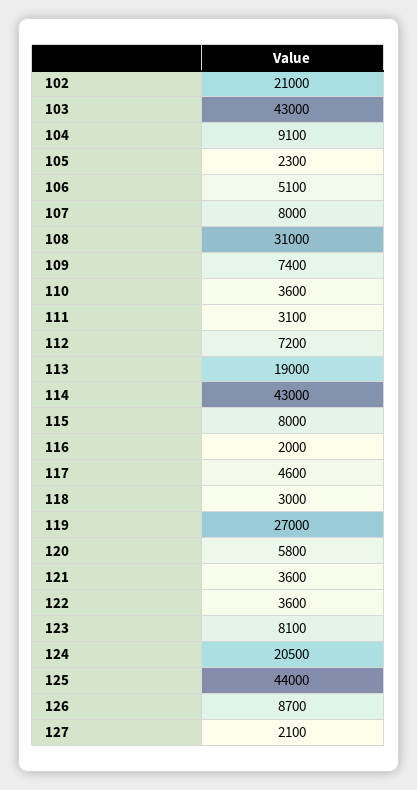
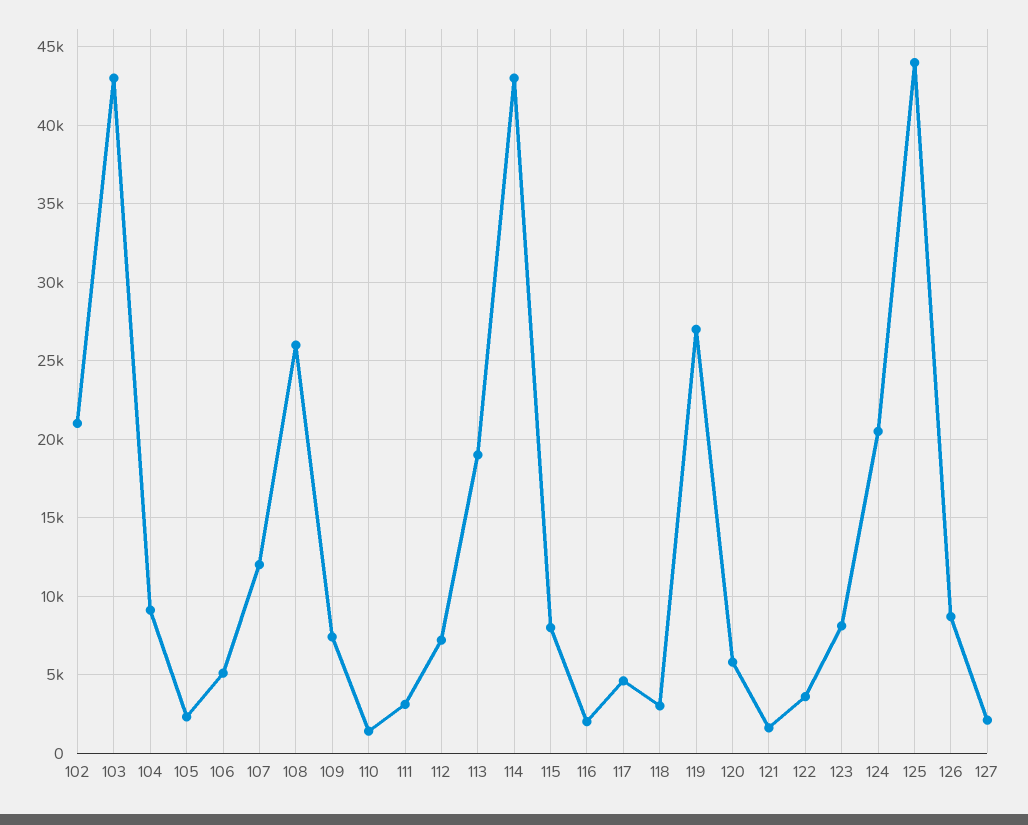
107: 8000 -> 12000
108: 31000 -> 26000
110: 3600 -> 1500
121: 3600 -> 1500

